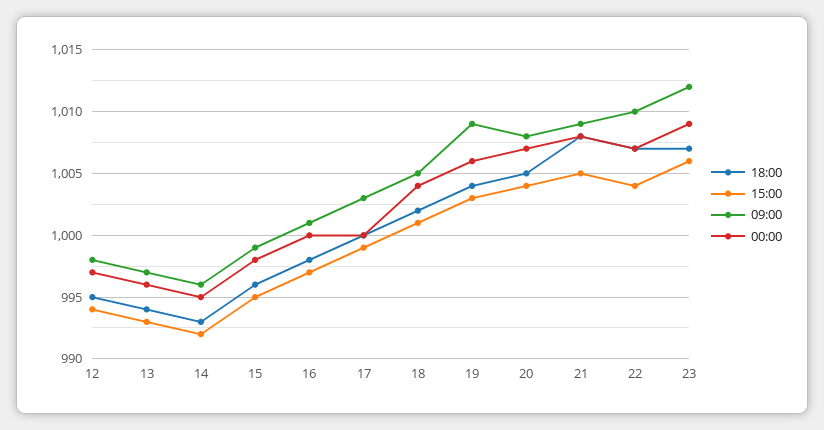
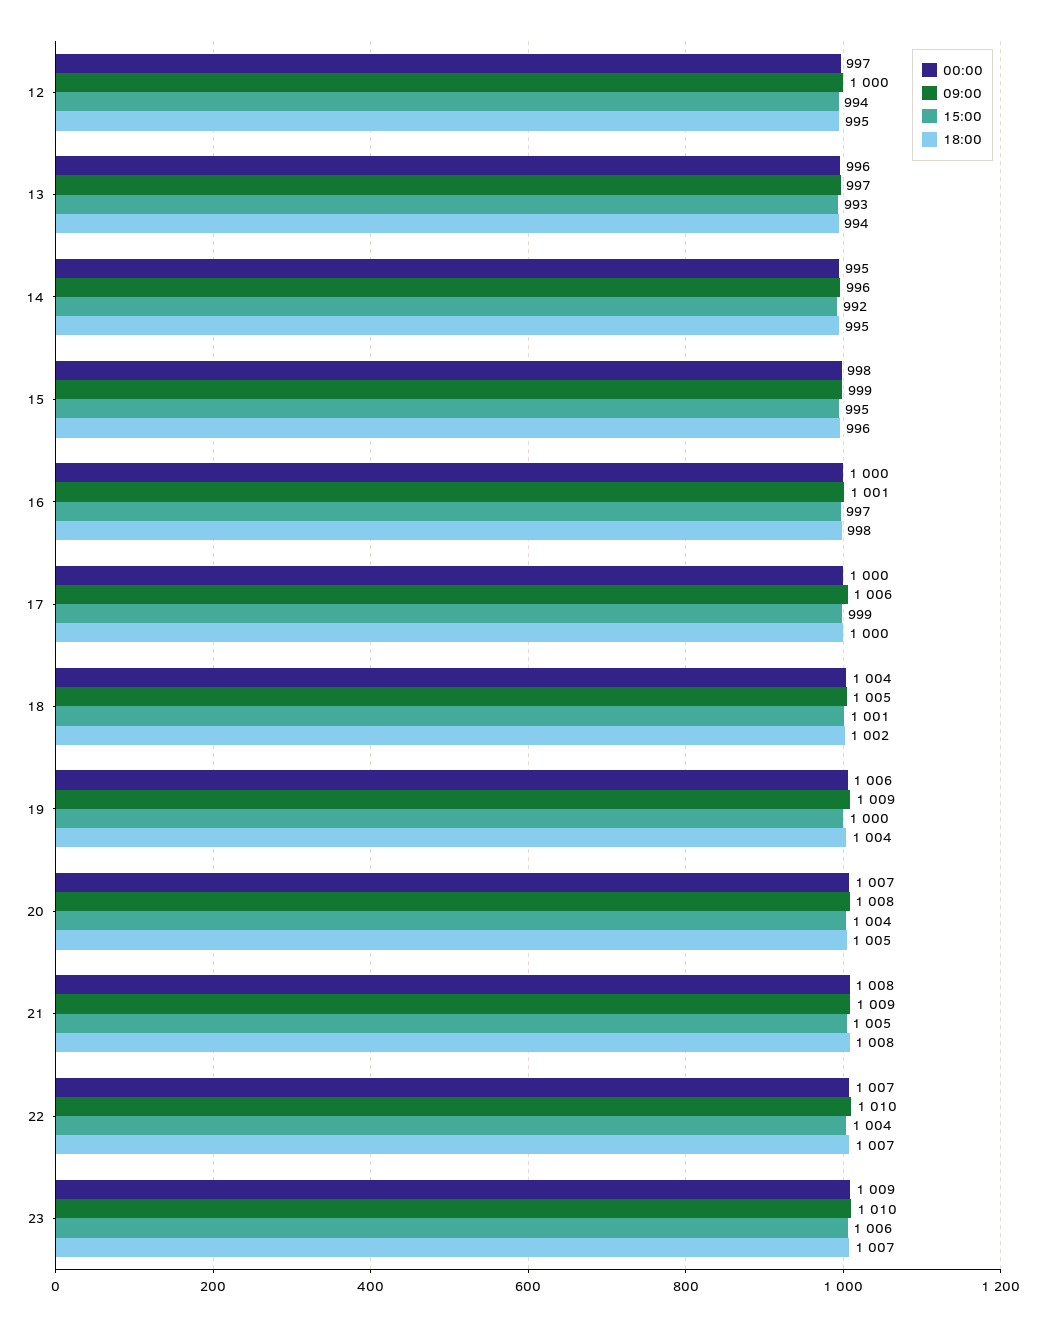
09:00, 12: 998 -> 1000
18:00, 14: 993 -> 995
09:00, 17: 1003 -> 1006
15:00, 19: 1003 -> 1000
09:00, 23: 1012 -> 1010

